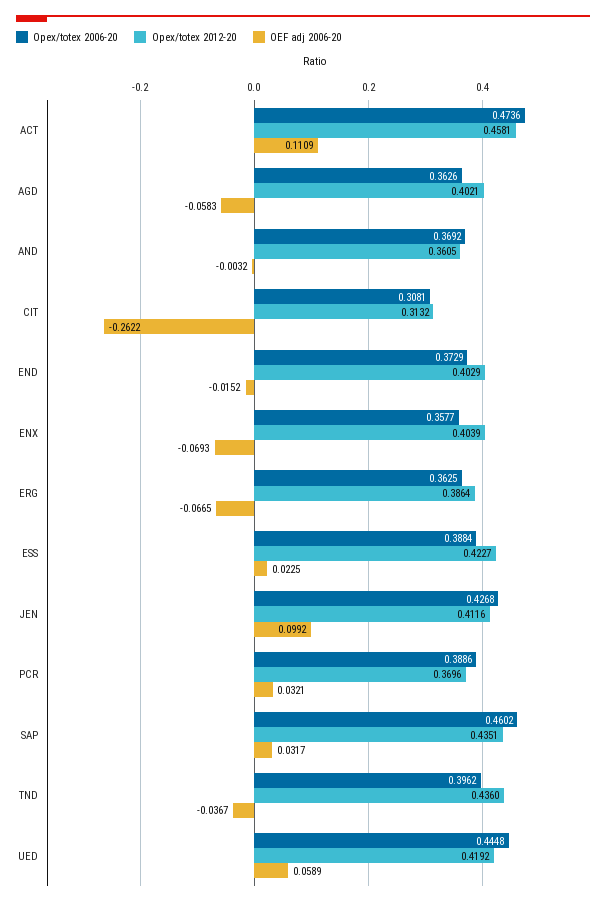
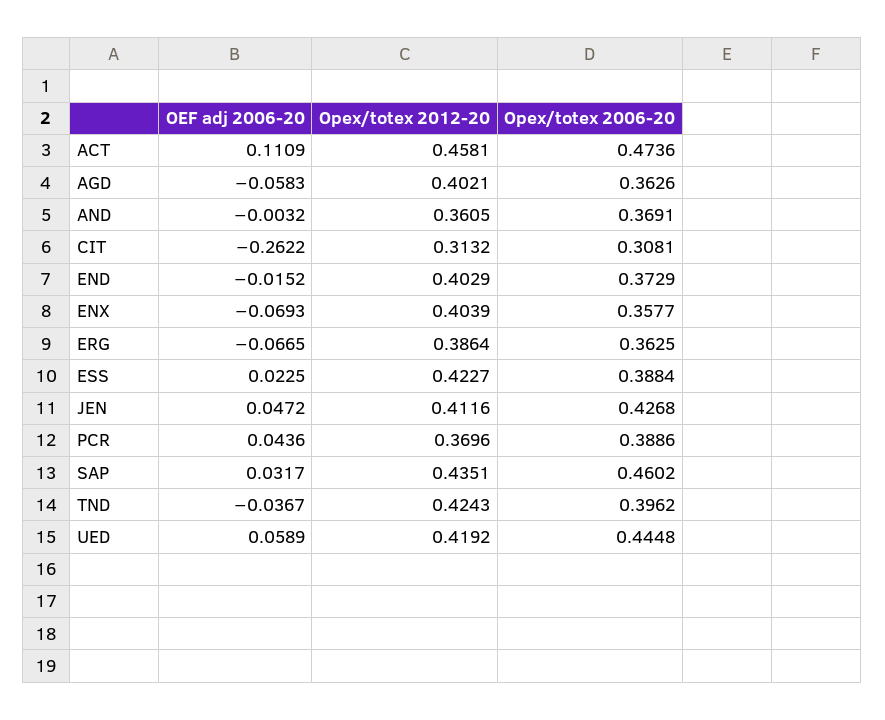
Opex/totex 2006-20, AND: 0.3692 -> 0.3691
OEF adj 2006-20, JEN: 0.0992 -> 0.0472
OEF adj 2006-20, PCR: 0.0321 -> 0.0436
Opex/totex 2012-20, TND: 0.436 -> 0.4243

